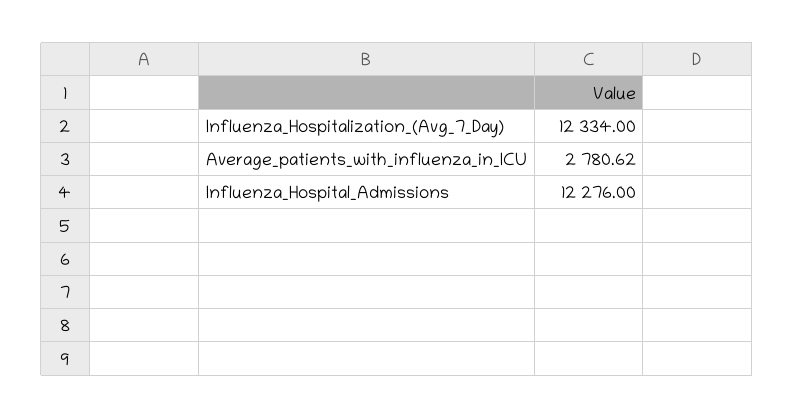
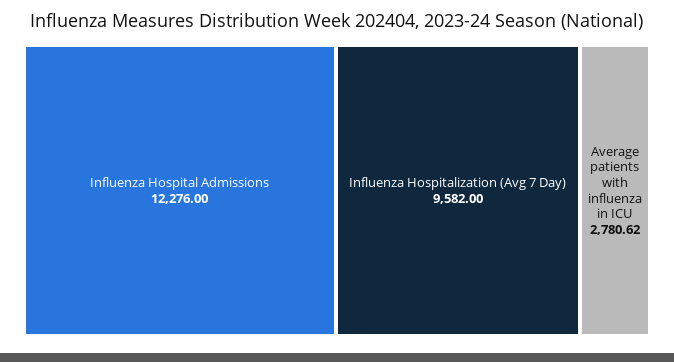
Influenza_Hospitalization_(Avg_7_Day): 12334 -> 9582

